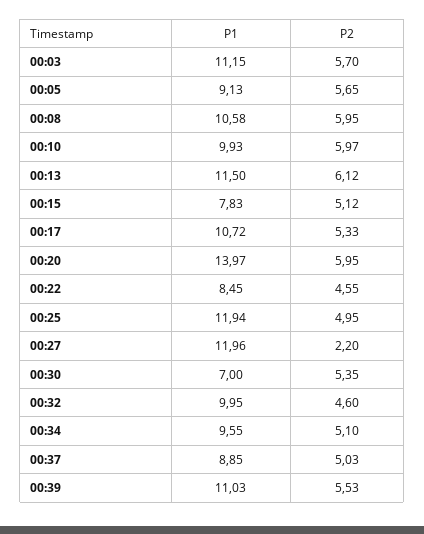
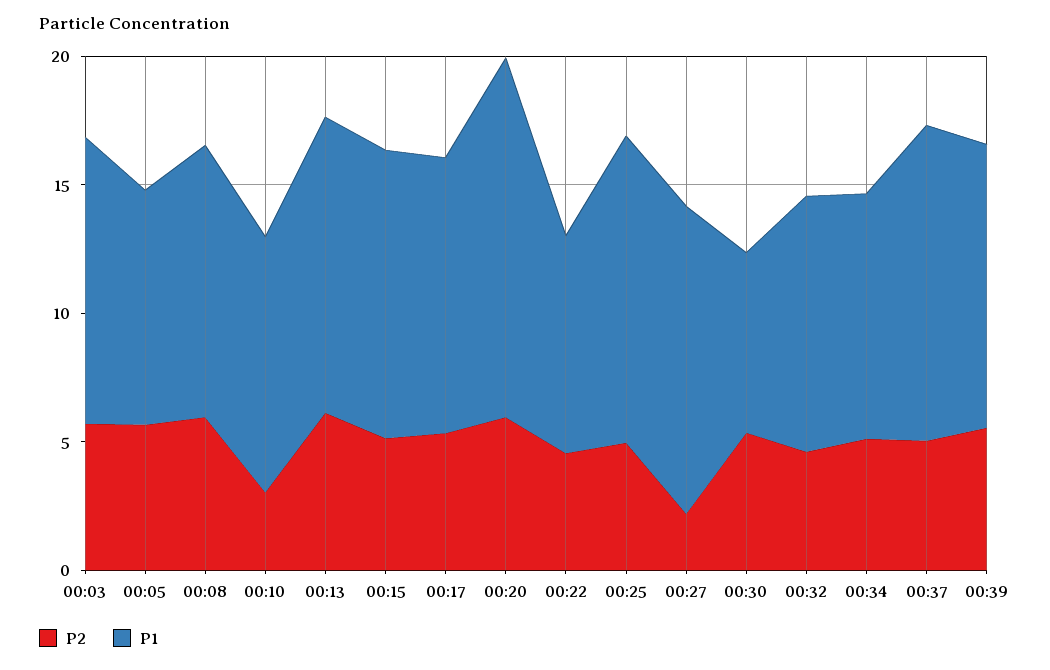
P2, 00:10: 5.97 -> 3
P1, 00:15: 7.83 -> 11
P1, 00:37: 8.85 -> 12

